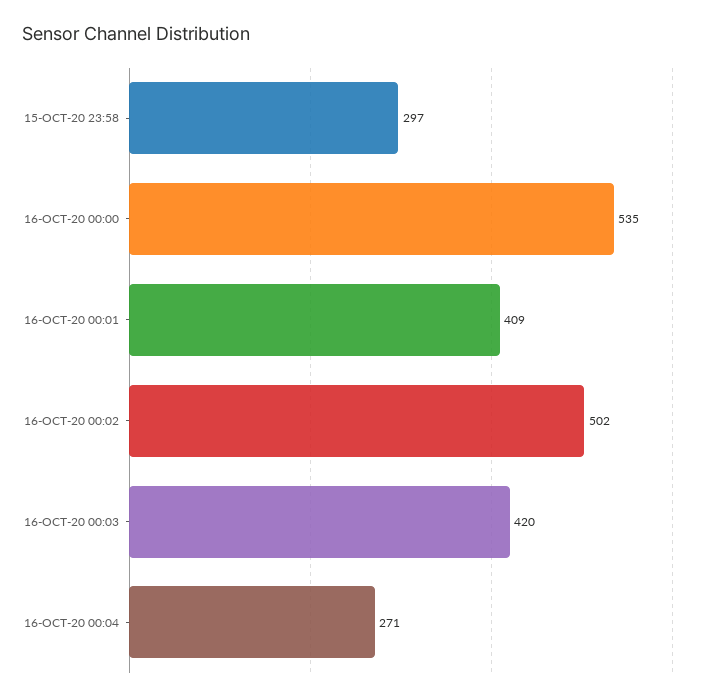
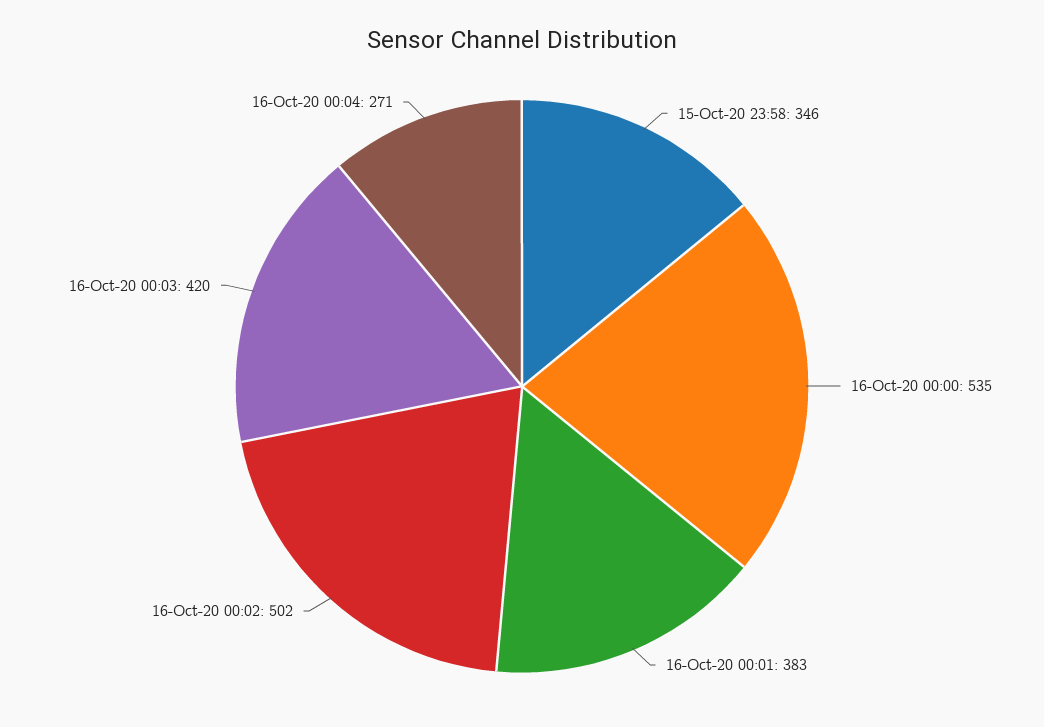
15-OCT-20 23:58: 297 -> 346
16-OCT-20 00:01: 409 -> 383

